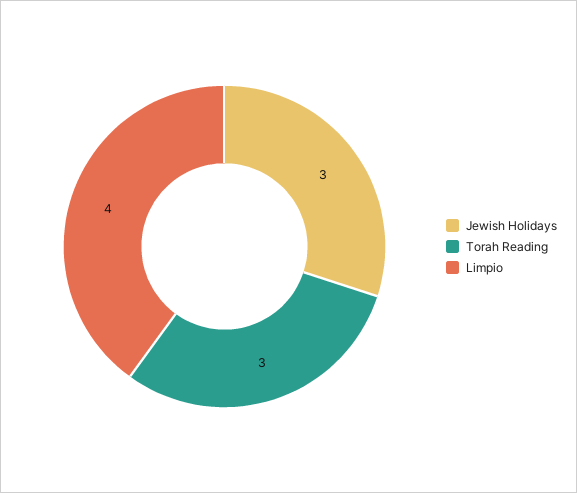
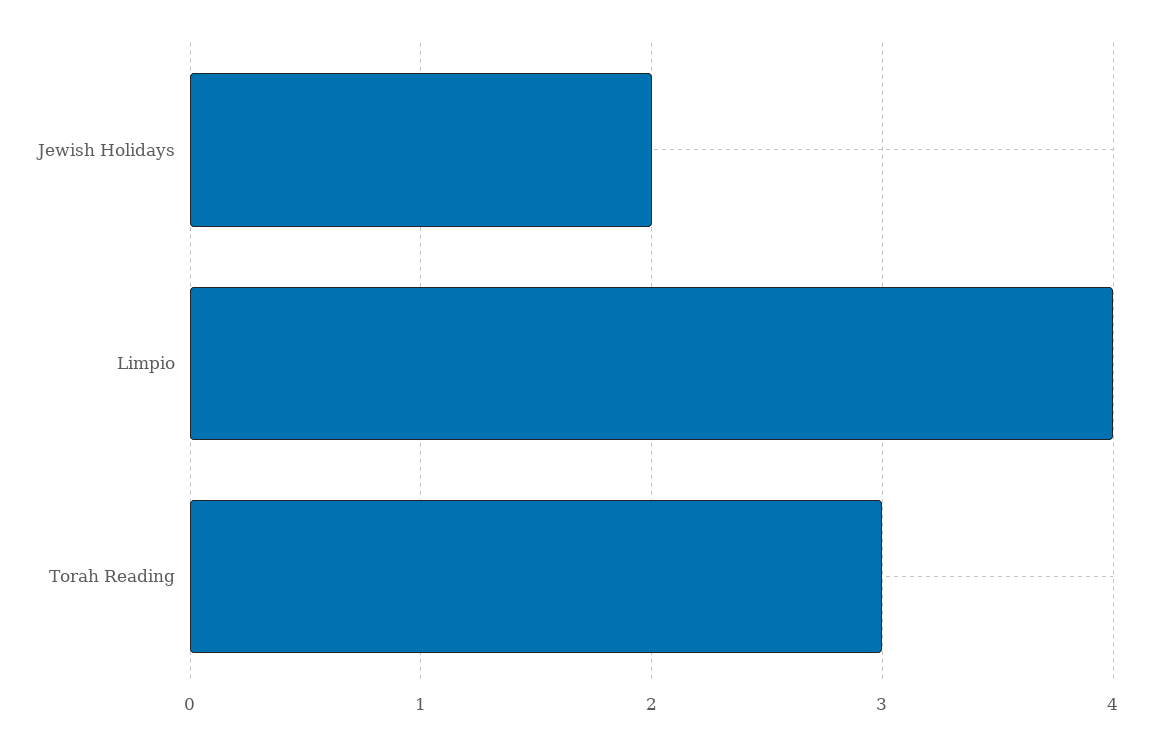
Jewish Holidays: 3 -> 2

